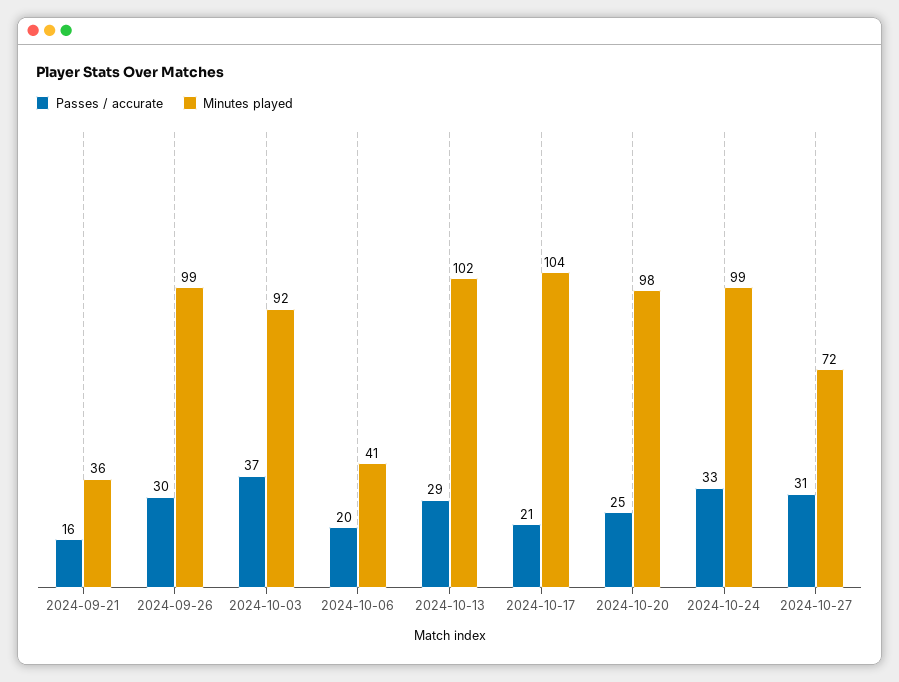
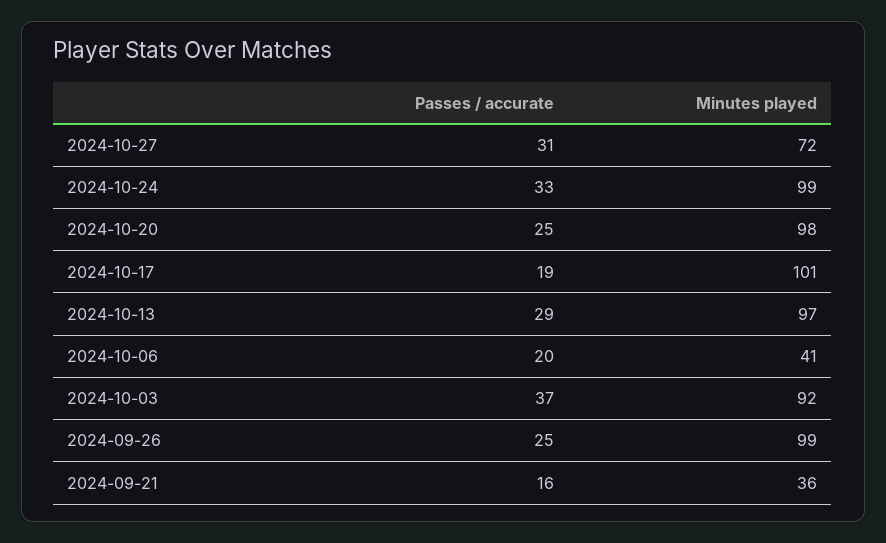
Passes / accurate, 2024-09-26: 30 -> 25
Minutes played, 2024-10-13: 102 -> 97
Passes / accurate, 2024-10-17: 21 -> 19
Minutes played, 2024-10-17: 104 -> 101

